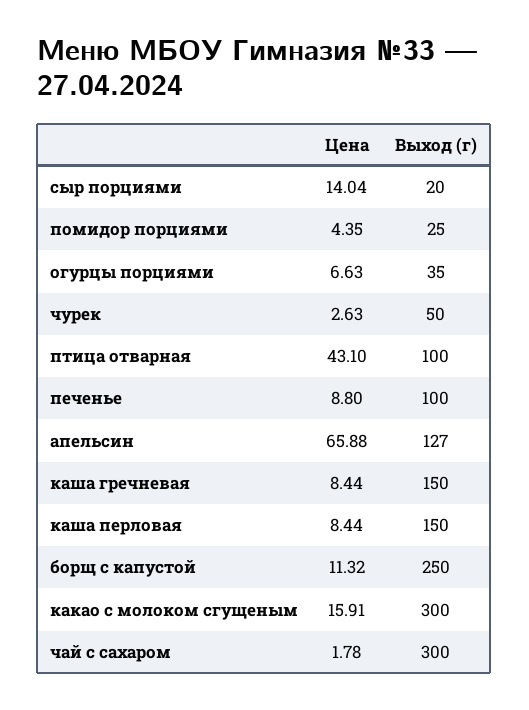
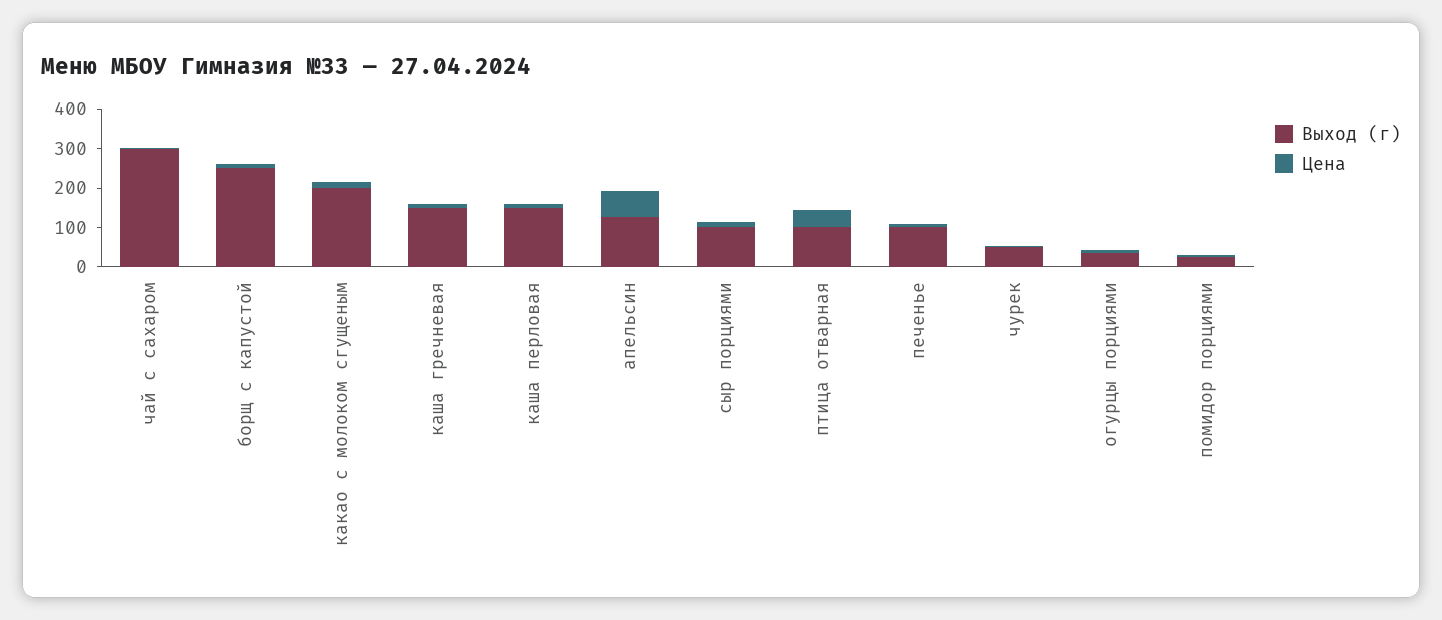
Выход (г), сыр порциями: 20 -> 100
Выход (г), какао с молоком сгущеным: 300 -> 200

